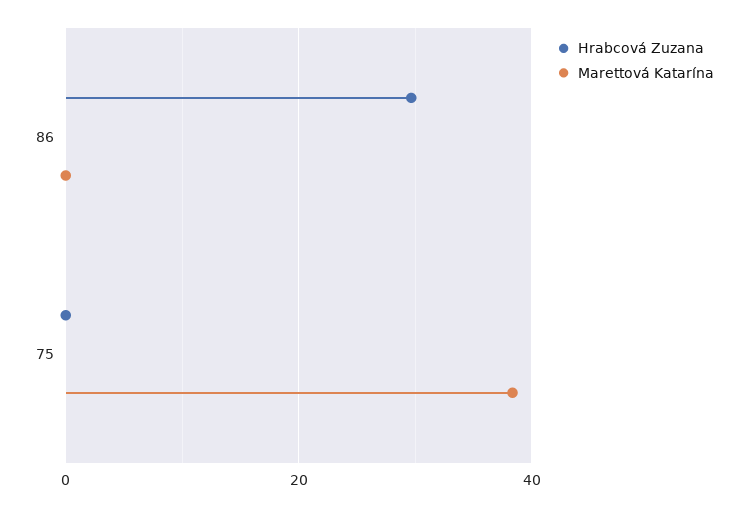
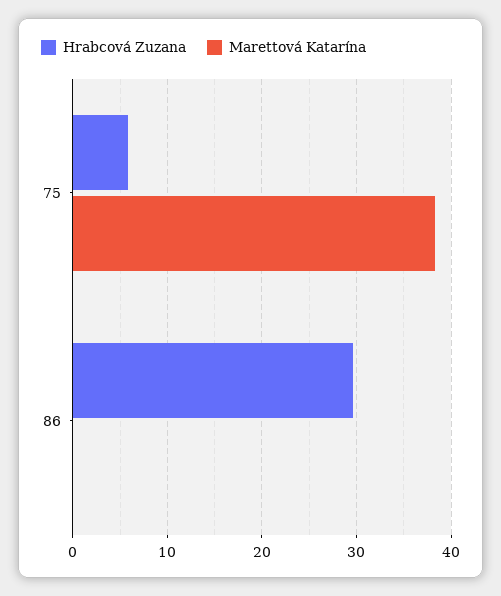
Hrabcová Zuzana, 75: 0 -> 6

